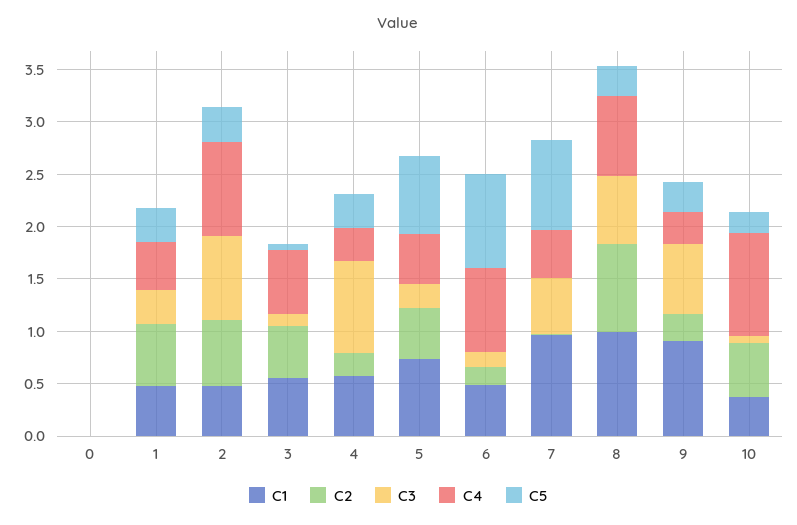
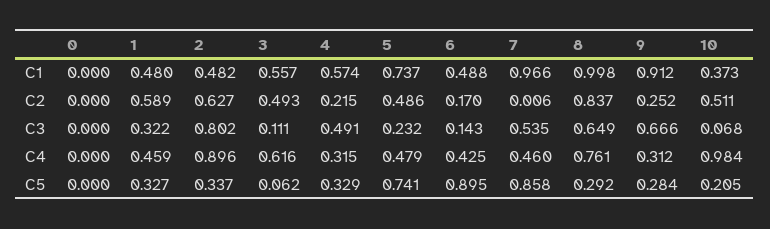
C3, 4: 0.9 -> 0.491
C4, 6: 0.8 -> 0.425

